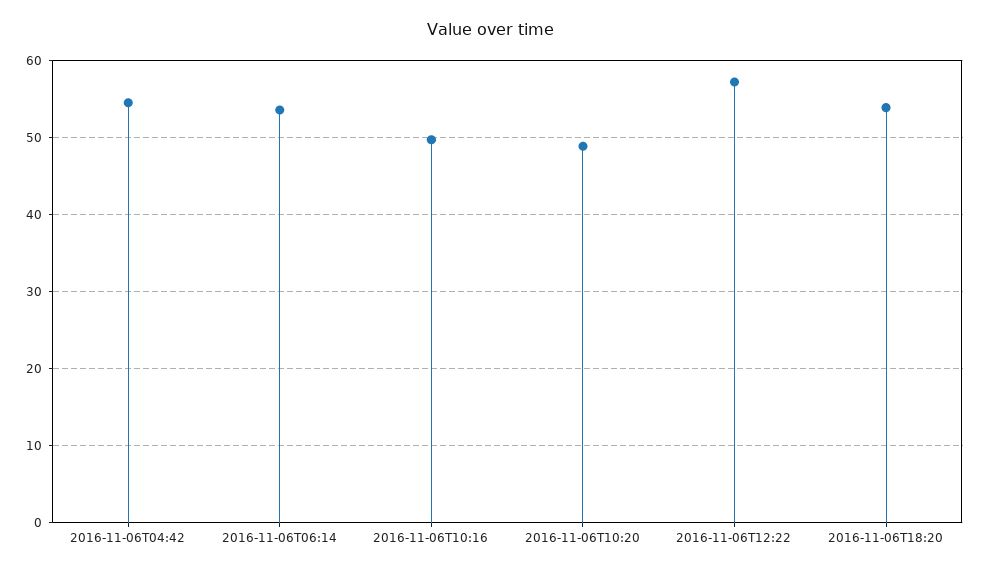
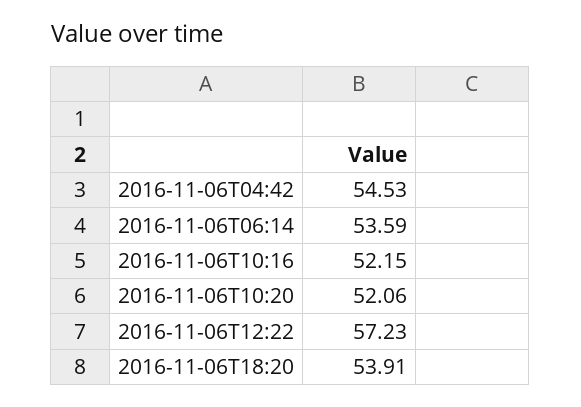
2016-11-06T10:16: 50 -> 52.15
2016-11-06T10:20: 49 -> 52.06

